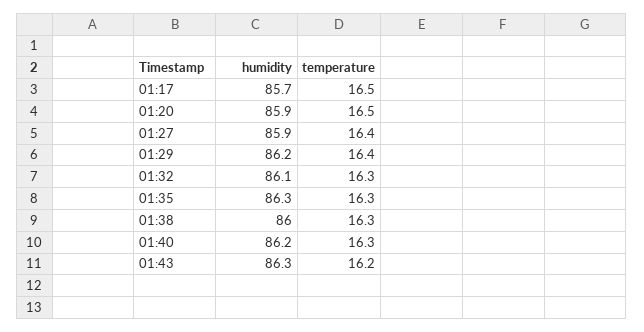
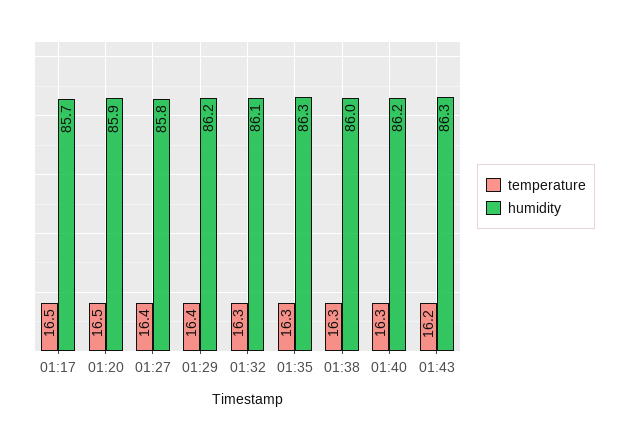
humidity, 01:27: 85.9 -> 85.8

